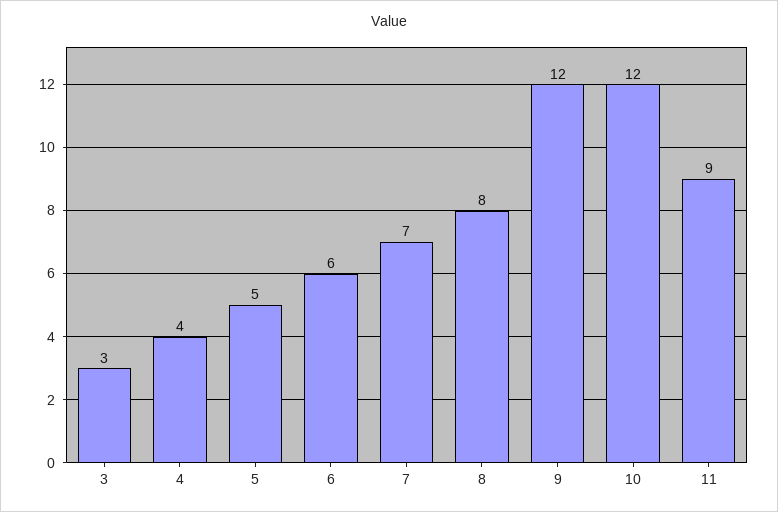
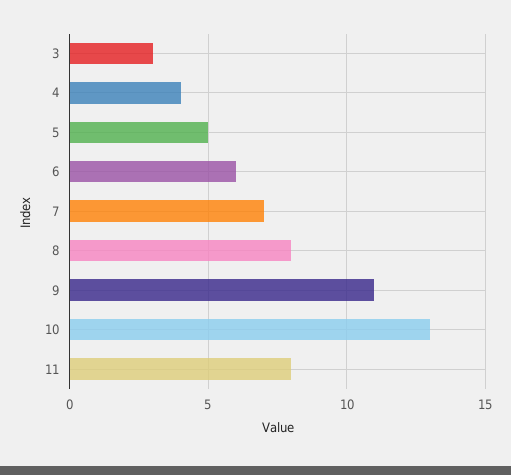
9: 12 -> 11
10: 12 -> 13
11: 9 -> 8

